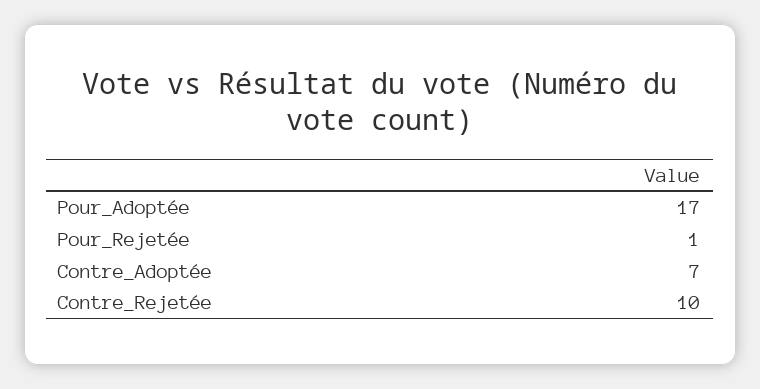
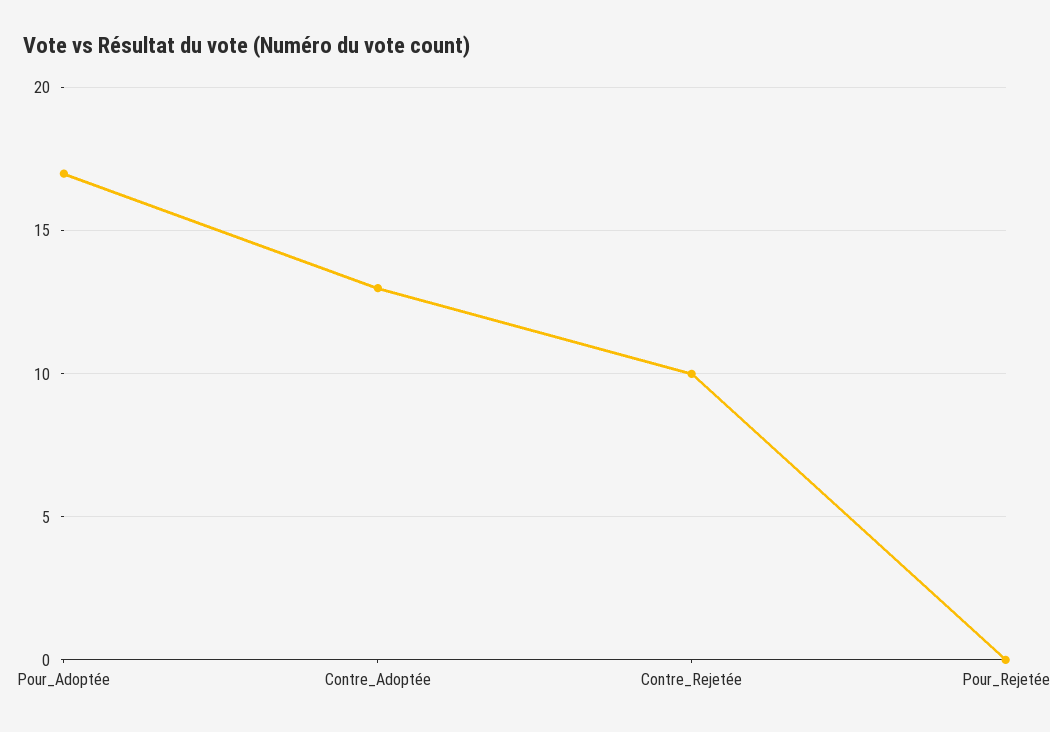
Pour_Rejetée: 1 -> 0
Contre_Adoptée: 7 -> 13

